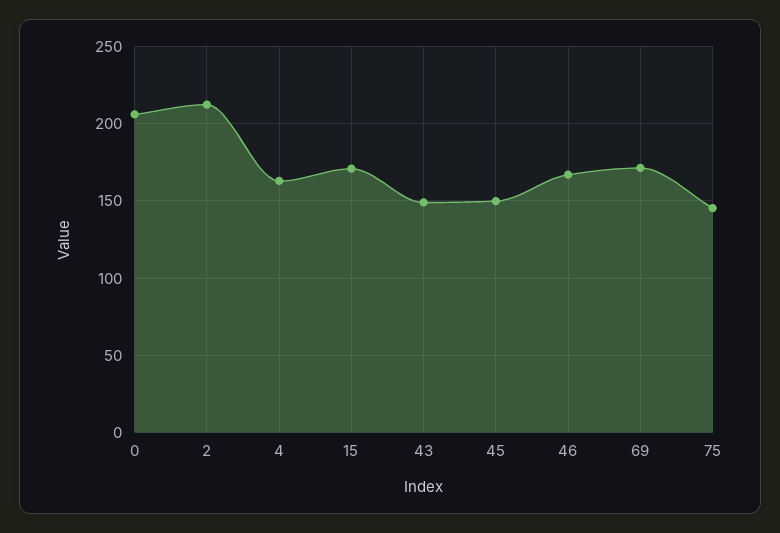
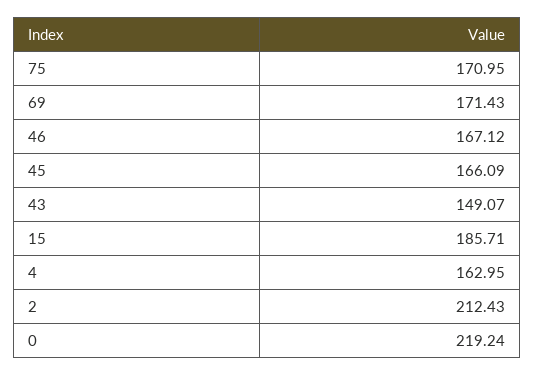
0: 205 -> 219.24
15: 170 -> 185.71
45: 150 -> 166.09
75: 145 -> 170.95

